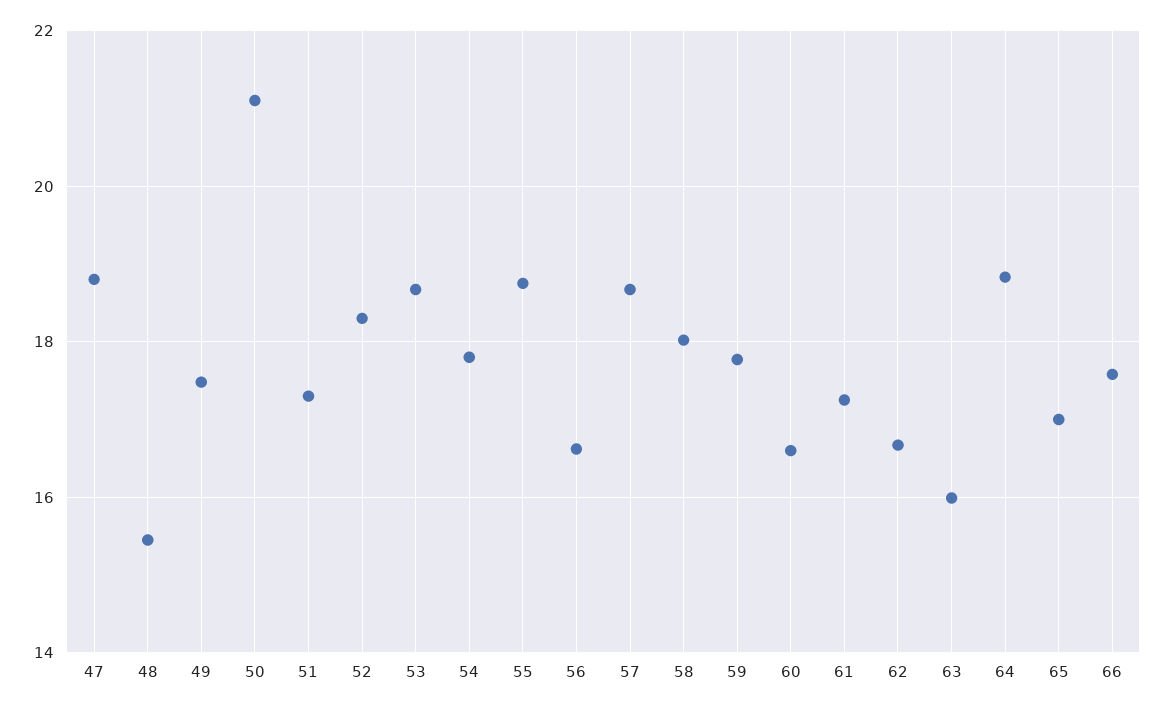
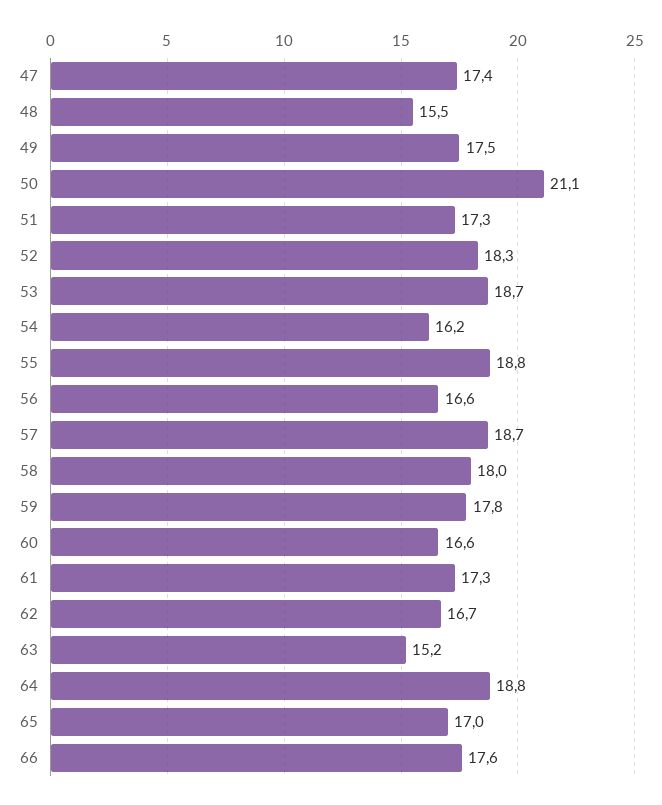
47: 18.8 -> 17.4
54: 17.8 -> 16.2
63: 16 -> 15.2

